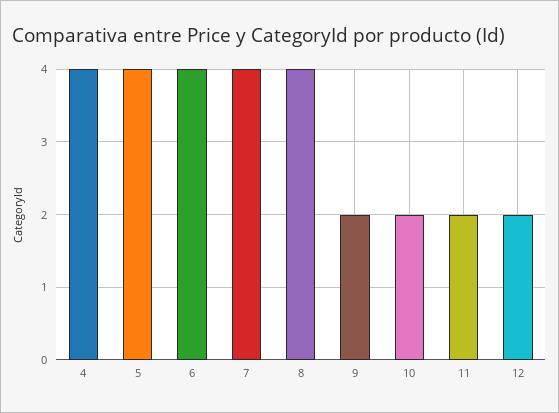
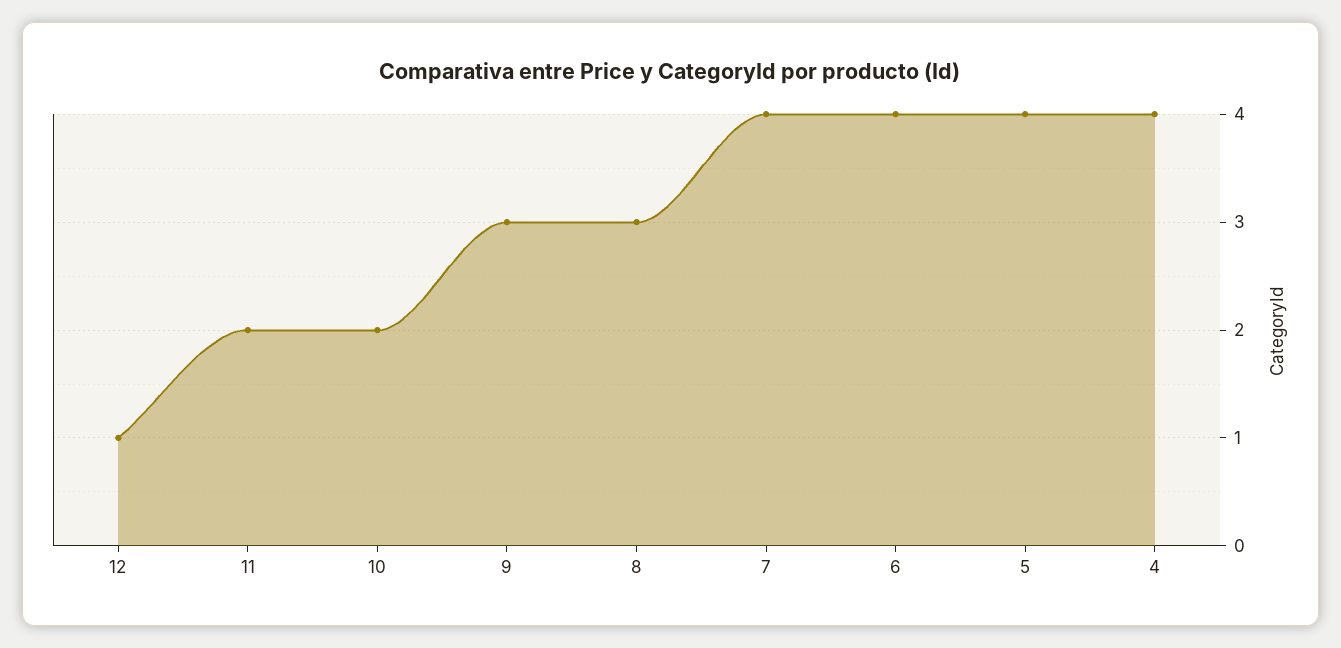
8: 4 -> 3
9: 2 -> 3
12: 2 -> 1

